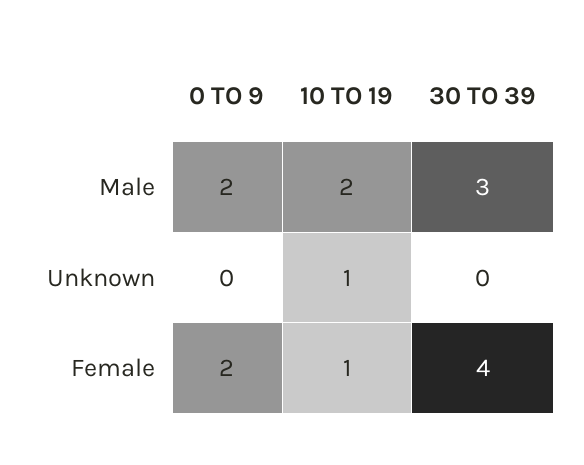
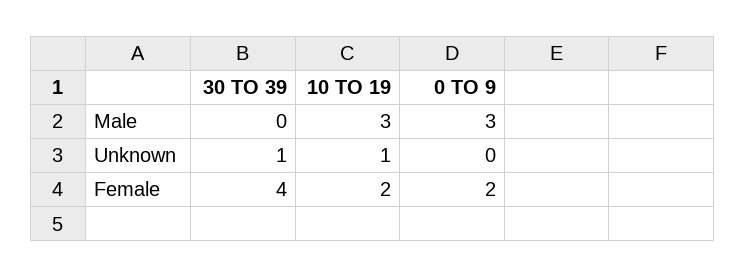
0 TO 9, Male: 2 -> 3
10 TO 19, Male: 2 -> 3
30 TO 39, Male: 3 -> 0
30 TO 39, Unknown: 0 -> 1
10 TO 19, Female: 1 -> 2

